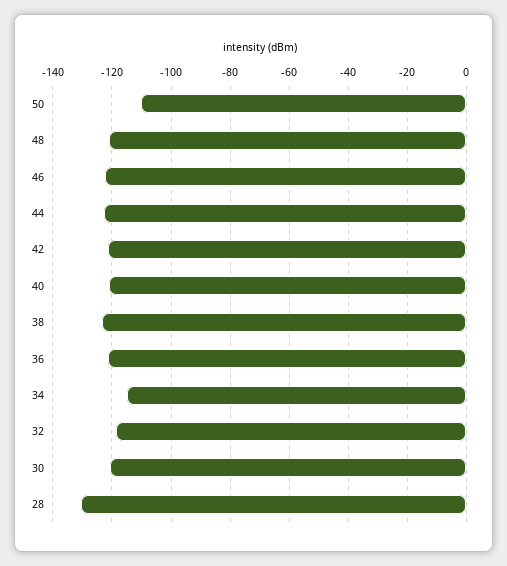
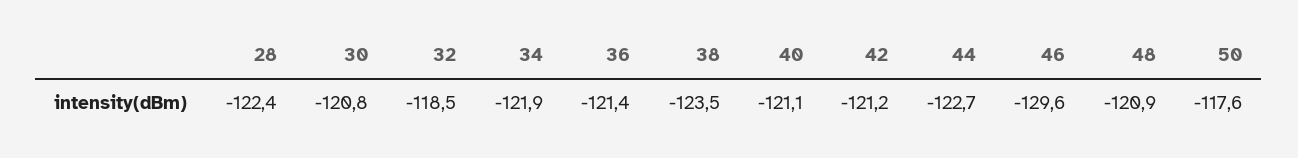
50: -110 -> -117.6
46: -122.5 -> -129.6
34: -115 -> -121.9
28: -130 -> -122.4

